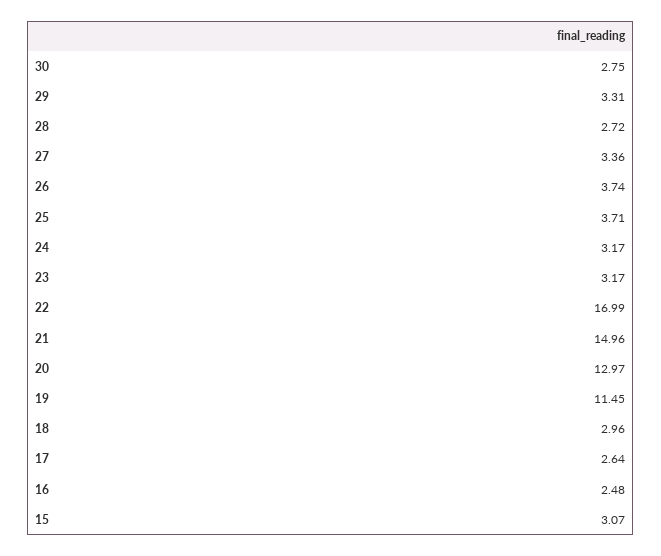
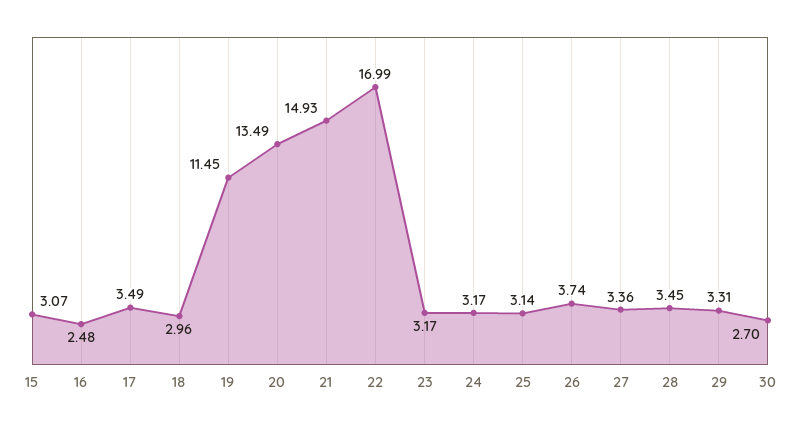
30: 2.75 -> 2.7
28: 2.72 -> 3.45
25: 3.71 -> 3.14
21: 14.96 -> 14.93
20: 12.97 -> 13.49
17: 2.64 -> 3.49

